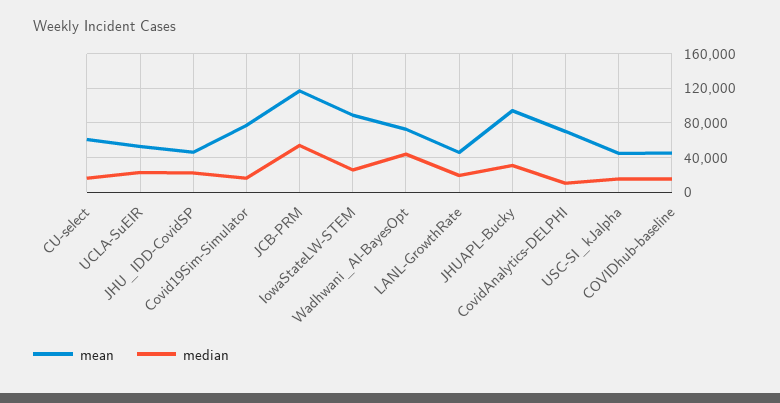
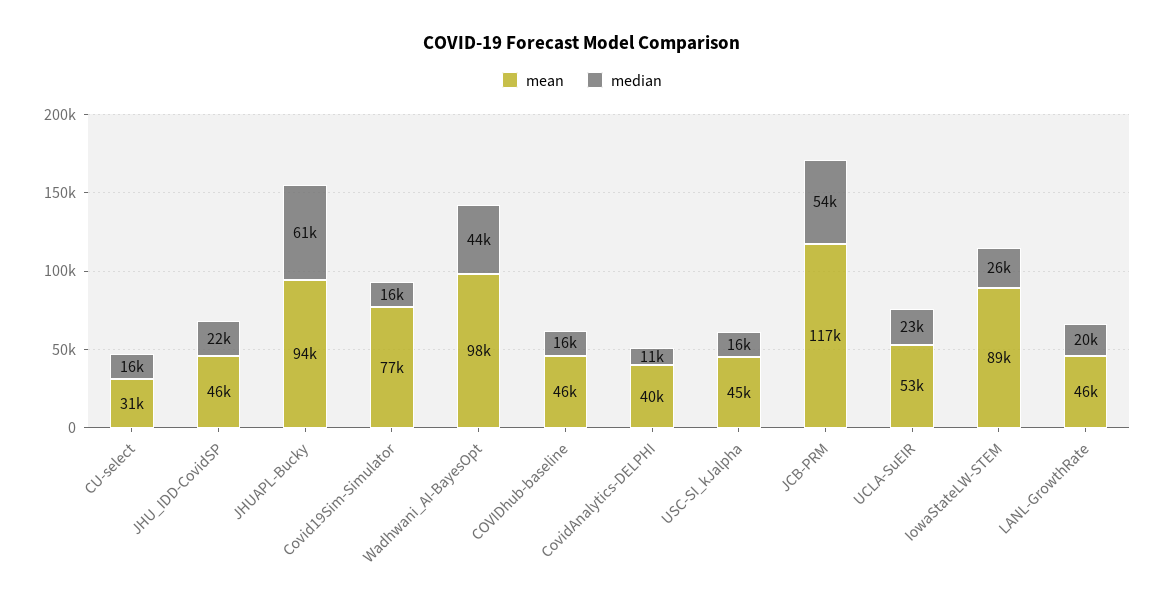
mean, CU-select: 60000 -> 31000
mean, Wadhwani_AI-BayesOpt: 70000 -> 98000
median, JHUAPL-Bucky: 30000 -> 61000
mean, CovidAnalytics-DELPHI: 70000 -> 40000

